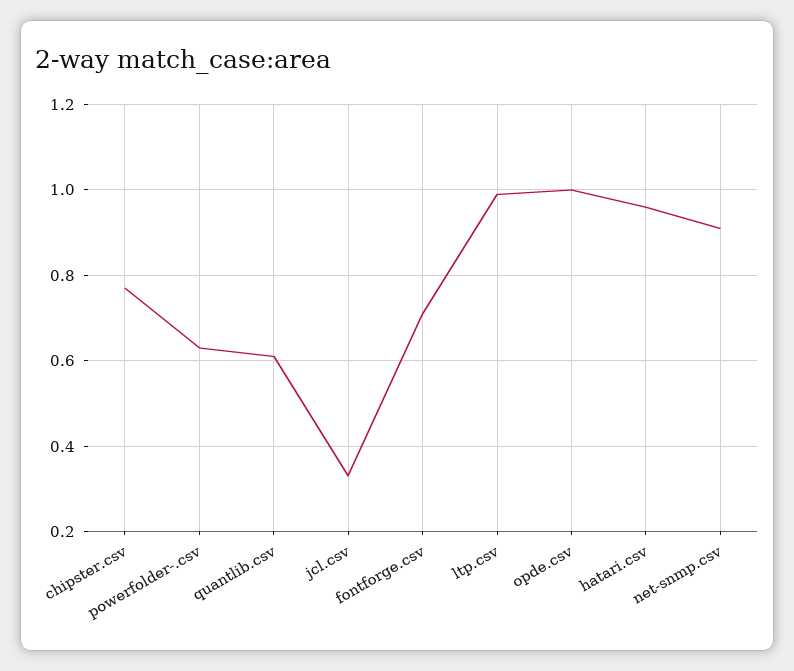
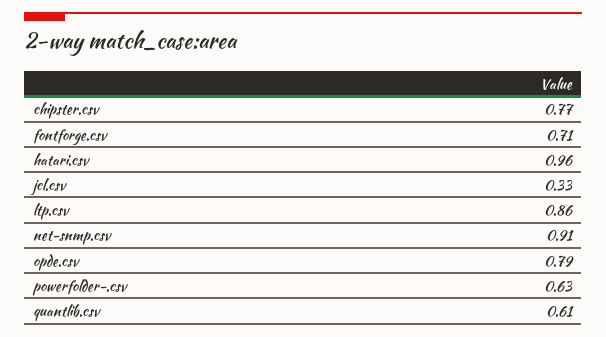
ltp.csv: 1 -> 0.86
opde.csv: 1 -> 0.79

